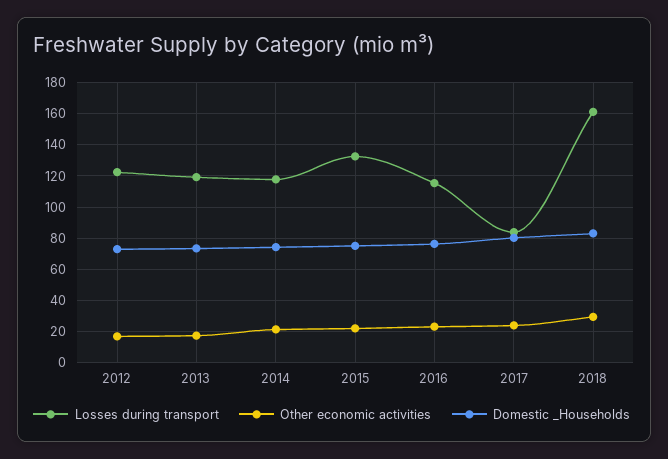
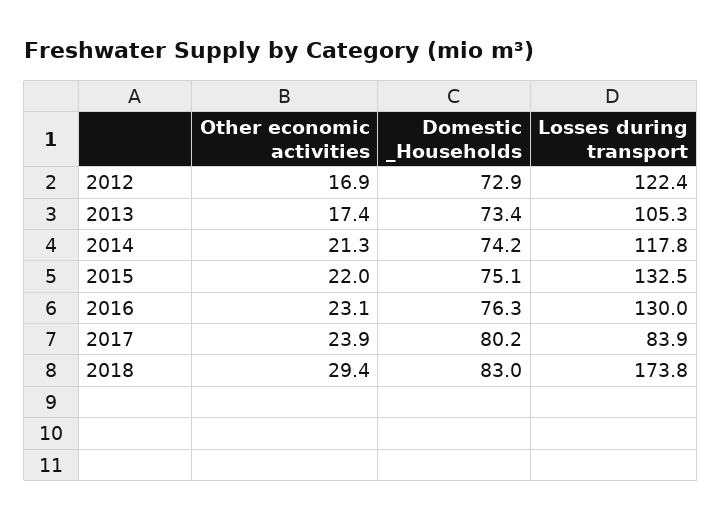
Losses during transport, 2013: 120 -> 105.3
Losses during transport, 2016: 115 -> 130
Losses during transport, 2018: 160 -> 173.8

